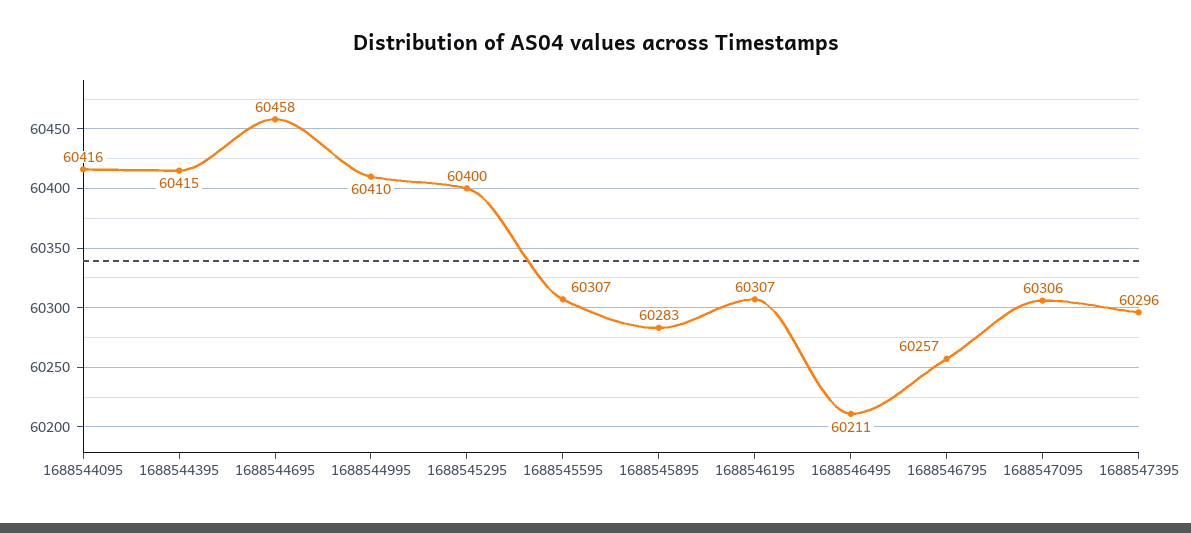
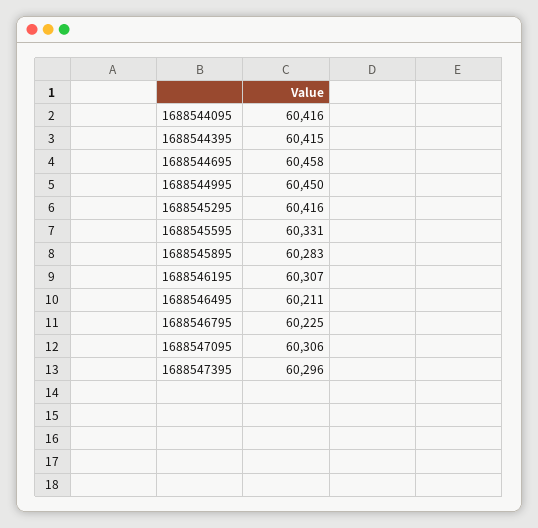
1688544995: 60410 -> 60450
1688545295: 60400 -> 60416
1688545595: 60307 -> 60331
1688546795: 60257 -> 60225

